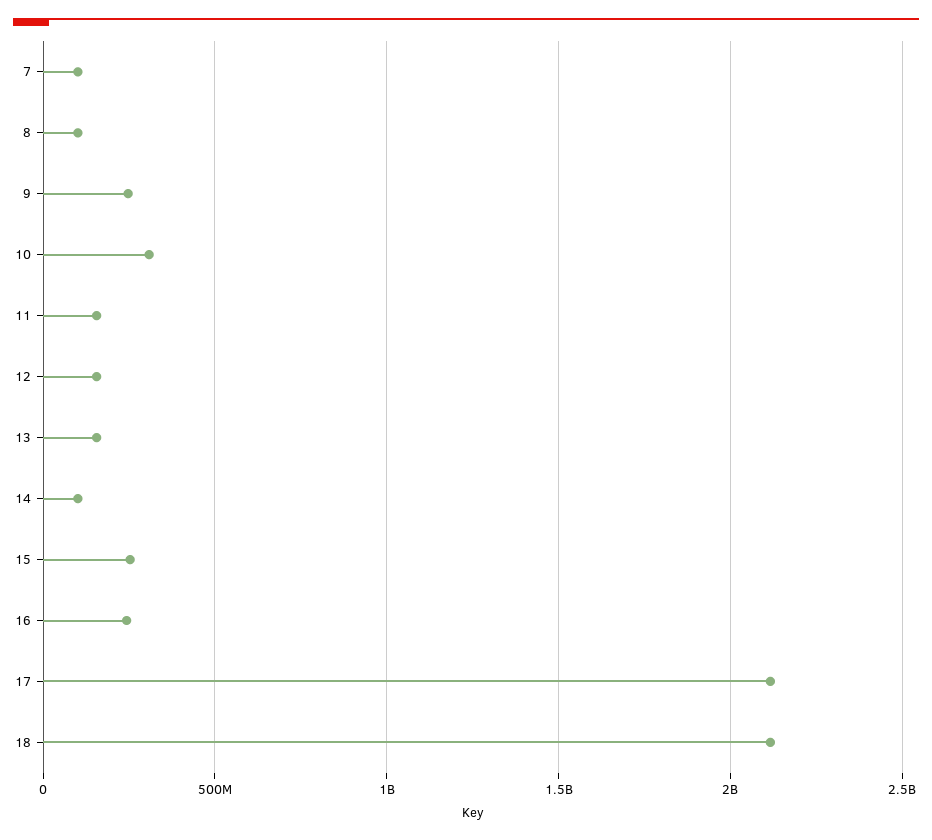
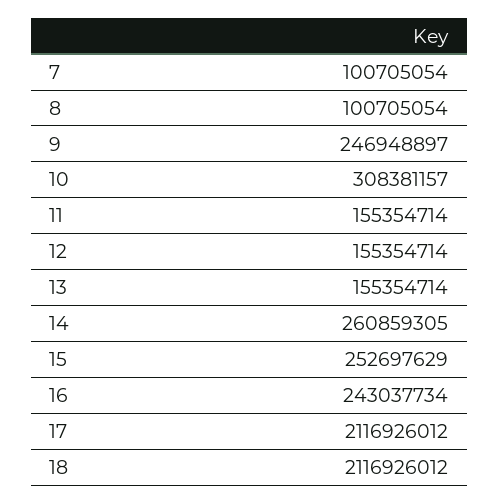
14: 100000000 -> 260859305

